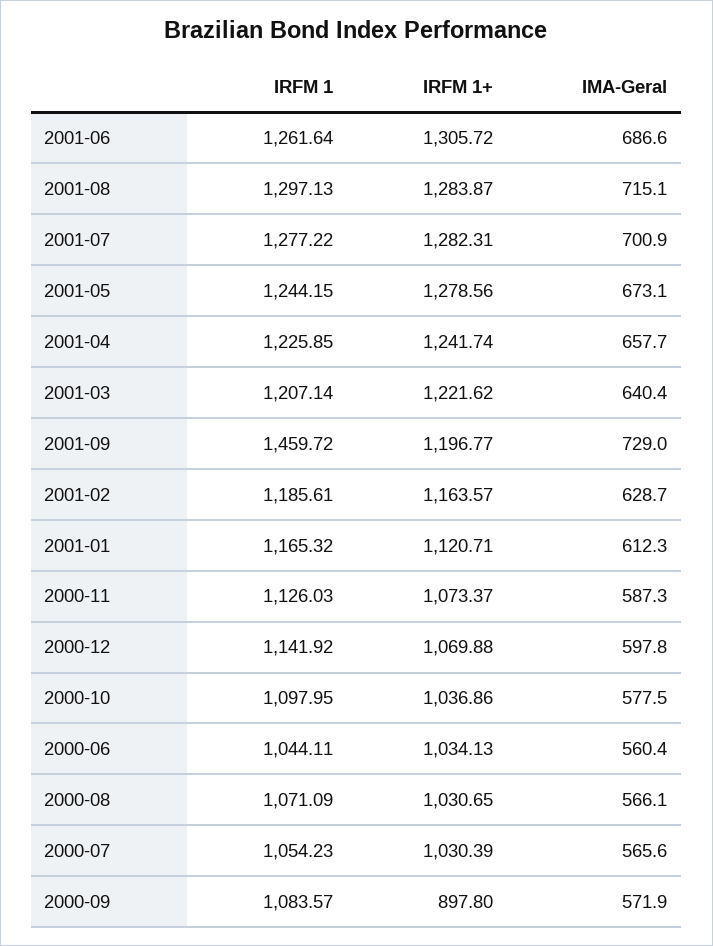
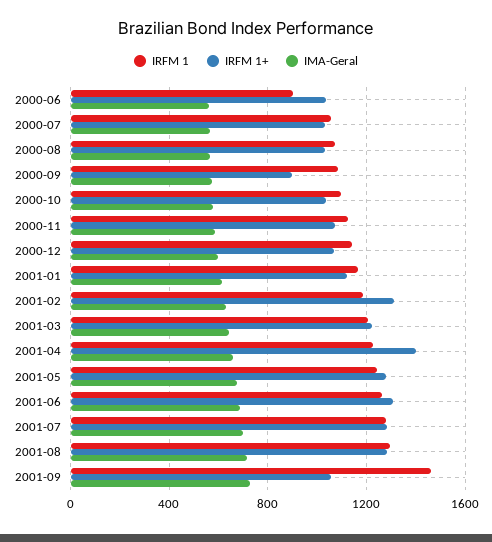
IRFM 1+, 2001-04: 1241.74 -> 1400
IRFM 1+, 2001-09: 1196.77 -> 1050
IRFM 1+, 2001-02: 1163.57 -> 1300
IRFM 1, 2000-06: 1044.11 -> 900

